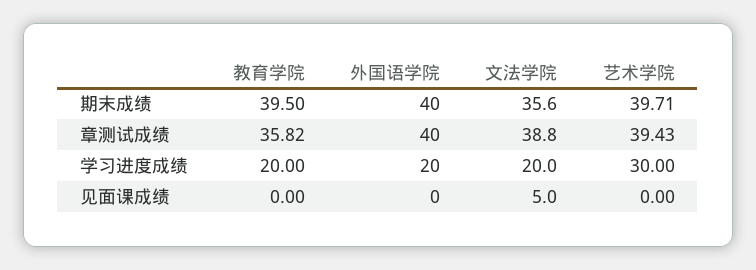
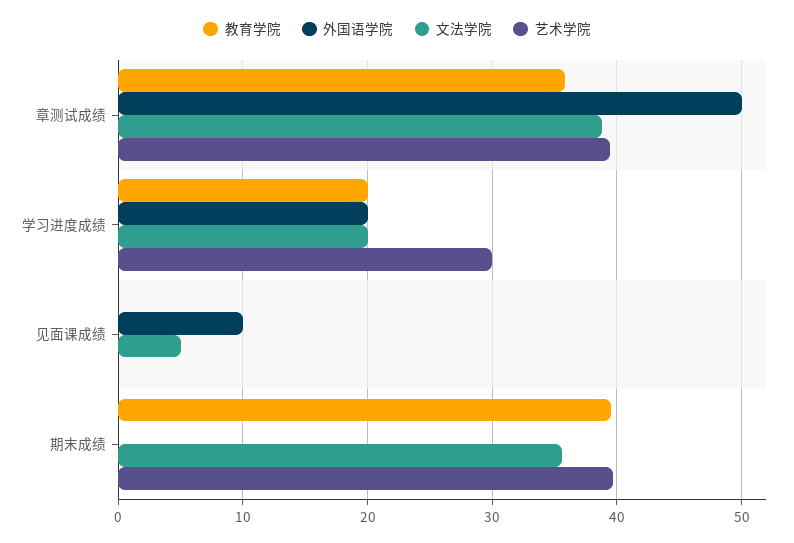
外国语学院, 期末成绩: 40 -> 0
外国语学院, 章测试成绩: 40 -> 50
外国语学院, 见面课成绩: 0 -> 10

